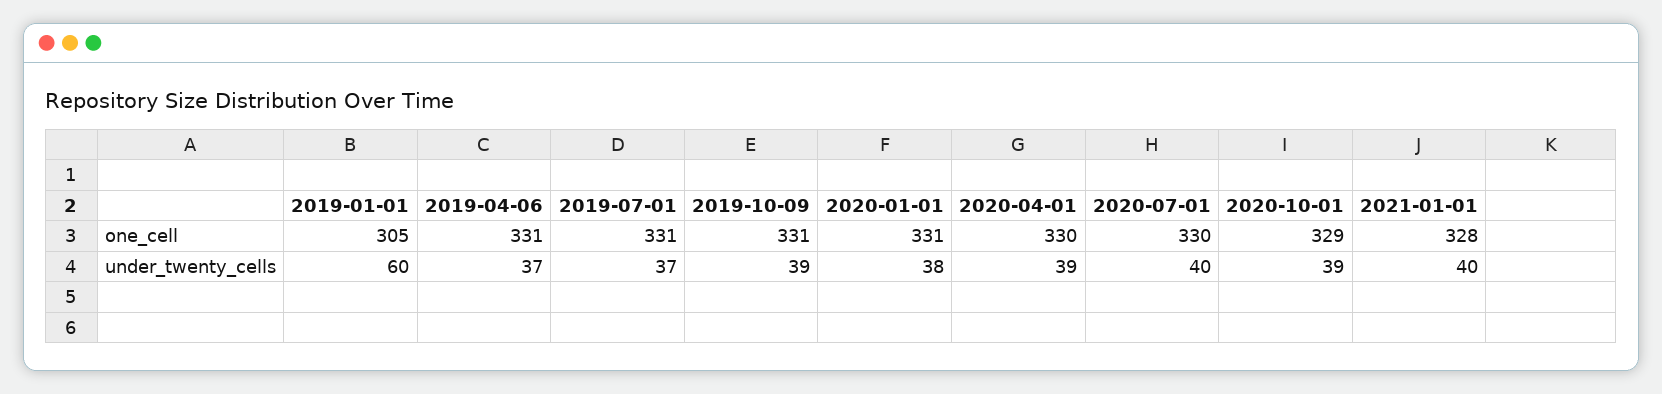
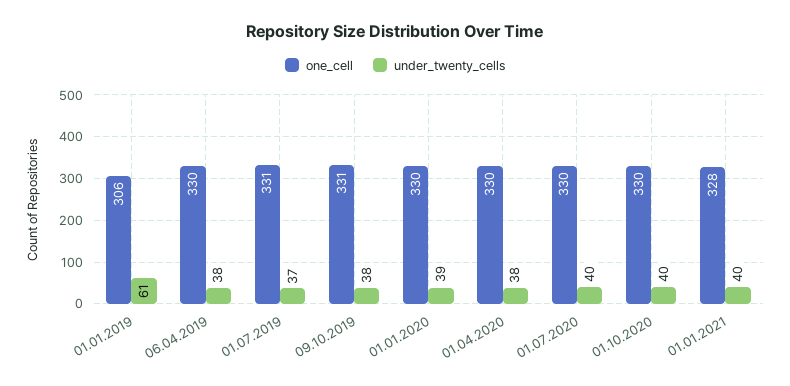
one_cell, 2019-01-01: 305 -> 306
one_cell, 2019-04-06: 331 -> 330
one_cell, 2020-01-01: 331 -> 330
one_cell, 2020-10-01: 329 -> 330
under_twenty_cells, 2019-01-01: 60 -> 61
under_twenty_cells, 2019-04-06: 37 -> 38
under_twenty_cells, 2019-10-09: 39 -> 38
under_twenty_cells, 2020-01-01: 38 -> 39
under_twenty_cells, 2020-04-01: 39 -> 38
under_twenty_cells, 2020-10-01: 39 -> 40

